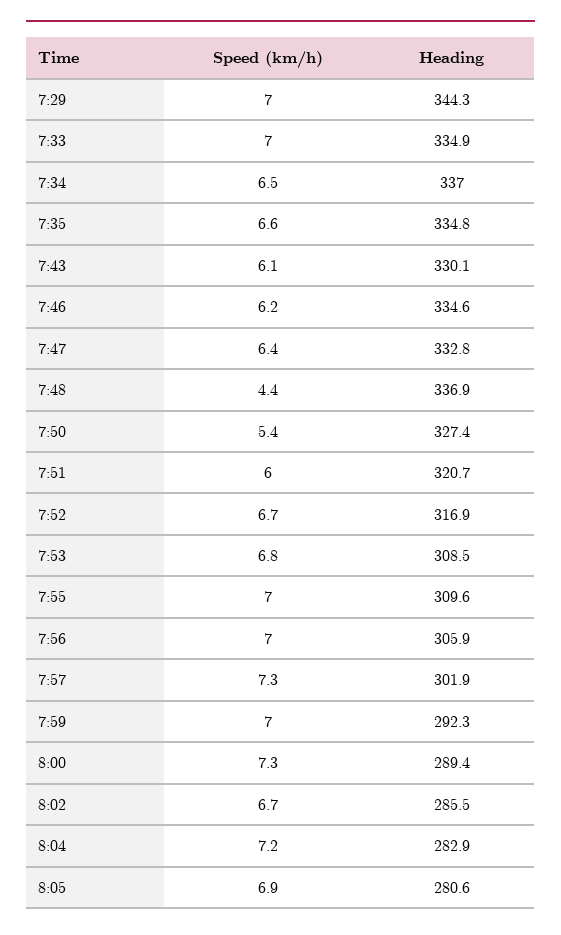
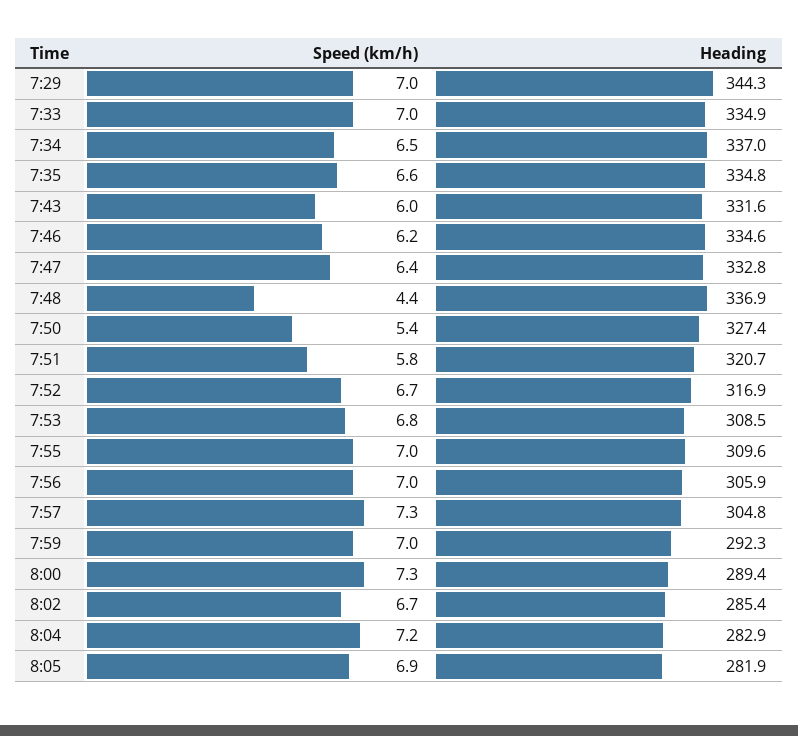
Speed (km/h), 7:43: 6.1 -> 6
Heading, 7:43: 330.1 -> 331.6
Speed (km/h), 7:51: 6 -> 5.8
Heading, 7:57: 301.9 -> 304.8
Heading, 8:02: 285.5 -> 285.4
Heading, 8:05: 280.6 -> 281.9

